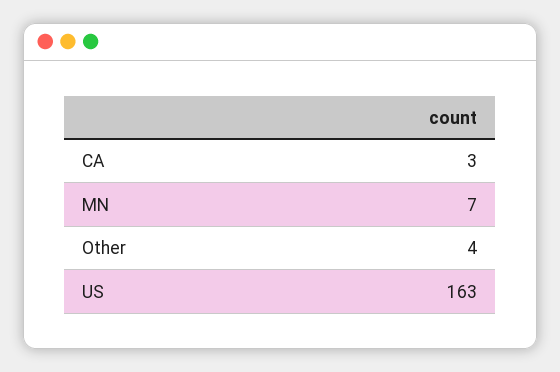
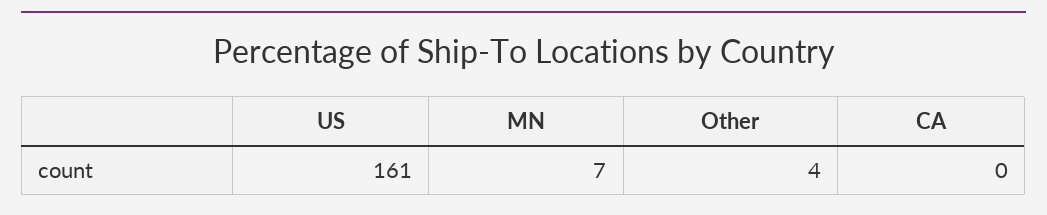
CA: 3 -> 0
US: 163 -> 161

